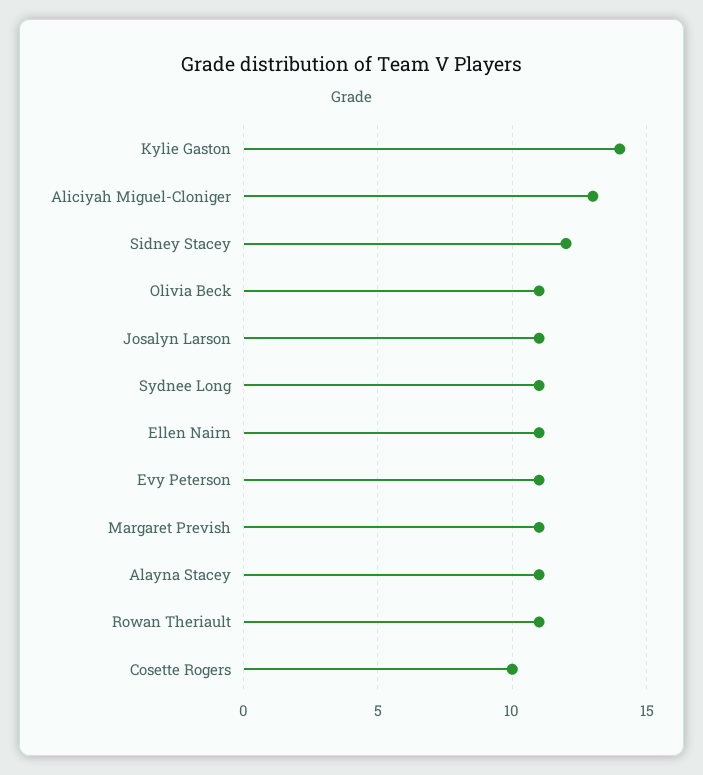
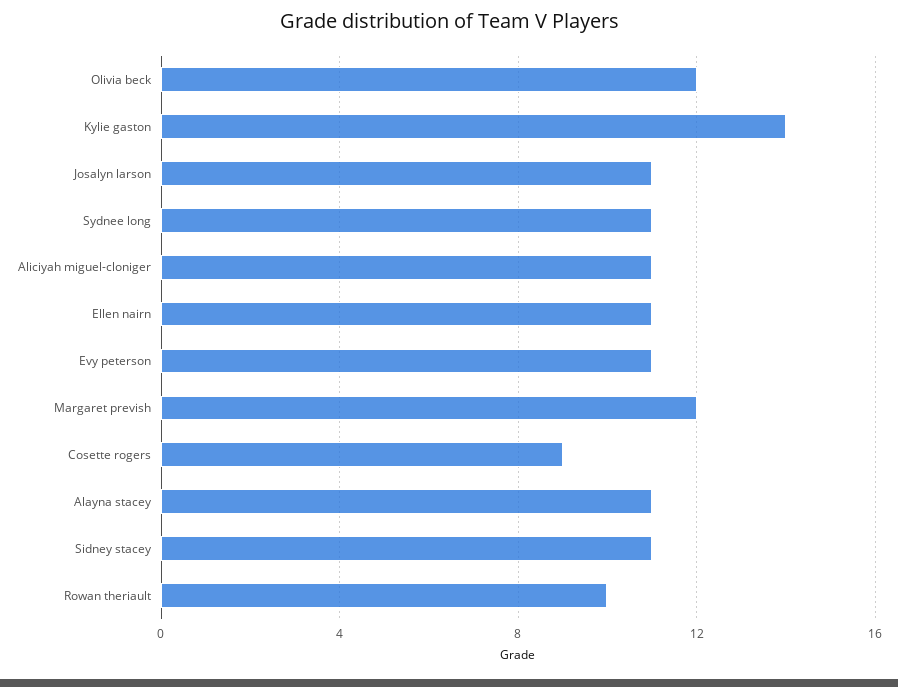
Aliciyah Miguel-Cloniger: 13 -> 11
Sidney Stacey: 12 -> 11
Olivia Beck: 11 -> 12
Margaret Prevish: 11 -> 12
Rowan Theriault: 11 -> 10
Cosette Rogers: 10 -> 9

